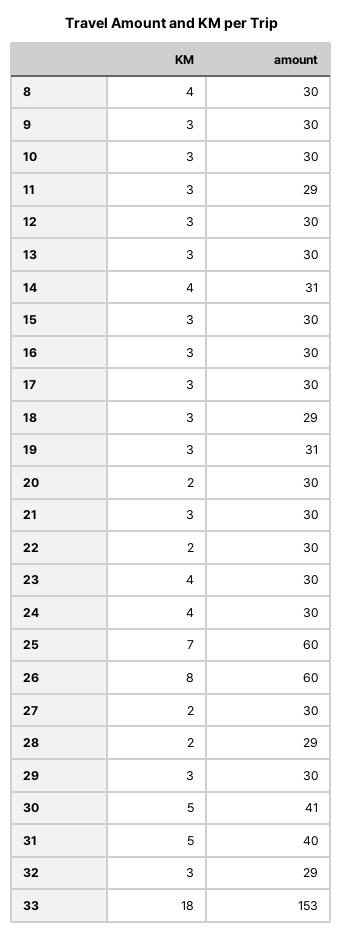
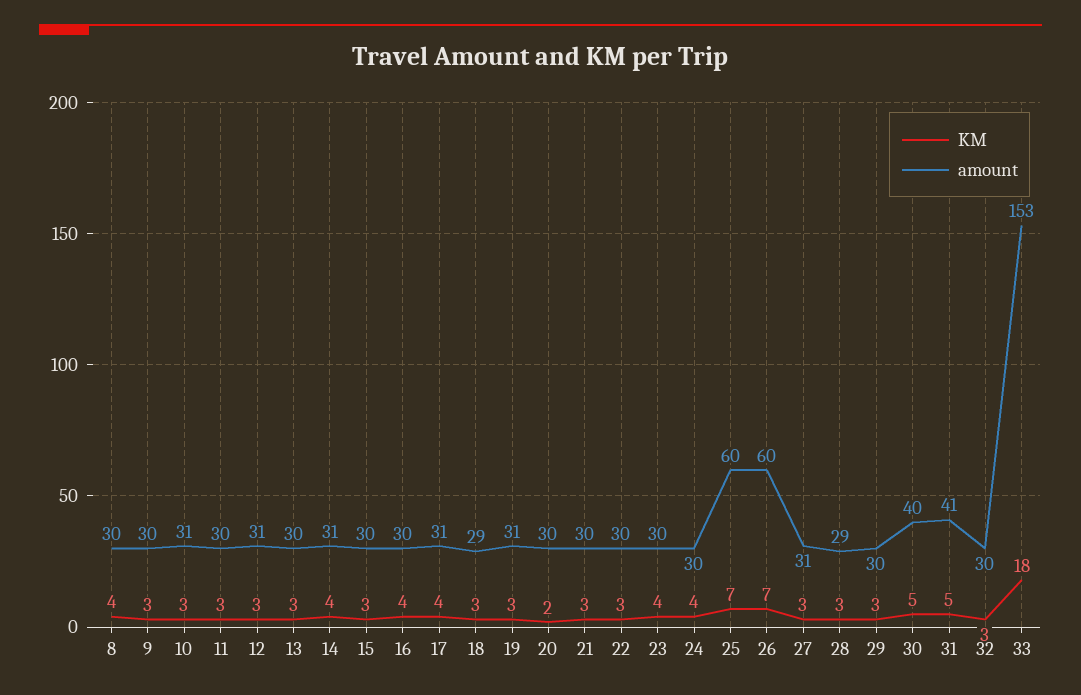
amount, 10: 30 -> 31
amount, 11: 29 -> 30
amount, 12: 30 -> 31
KM, 16: 3 -> 4
KM, 17: 3 -> 4
amount, 17: 30 -> 31
KM, 22: 2 -> 3
KM, 26: 8 -> 7
KM, 27: 2 -> 3
amount, 27: 30 -> 31
KM, 28: 2 -> 3
amount, 30: 41 -> 40
amount, 31: 40 -> 41
amount, 32: 29 -> 30

